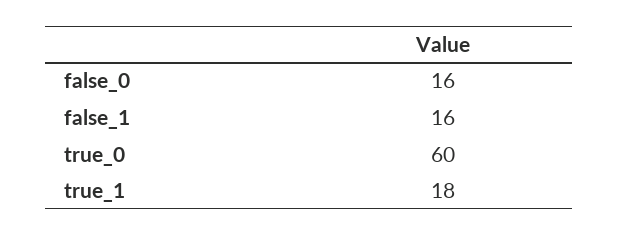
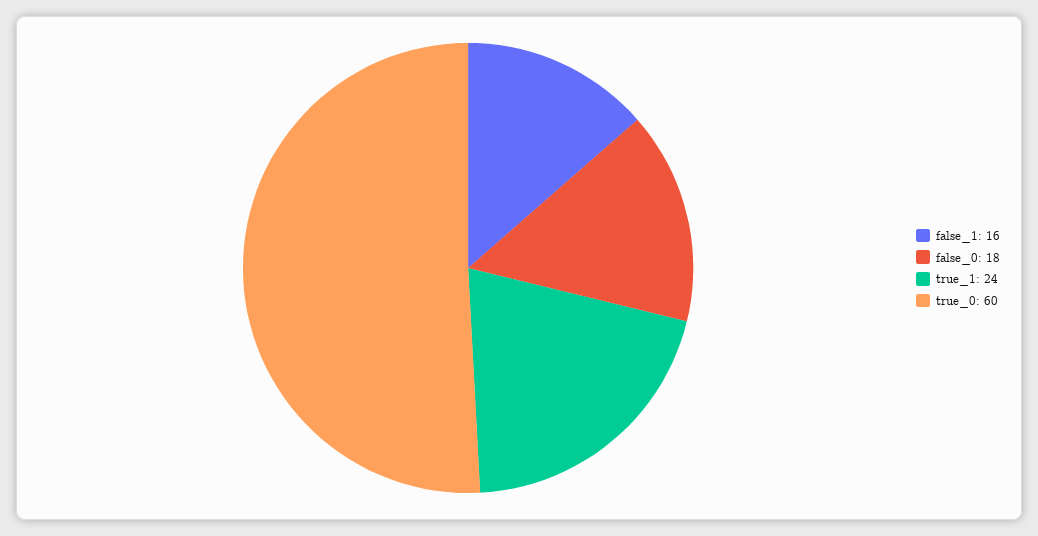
false_0: 16 -> 18
true_1: 18 -> 24

